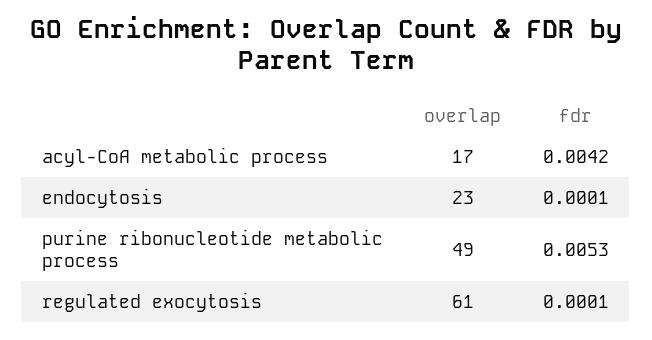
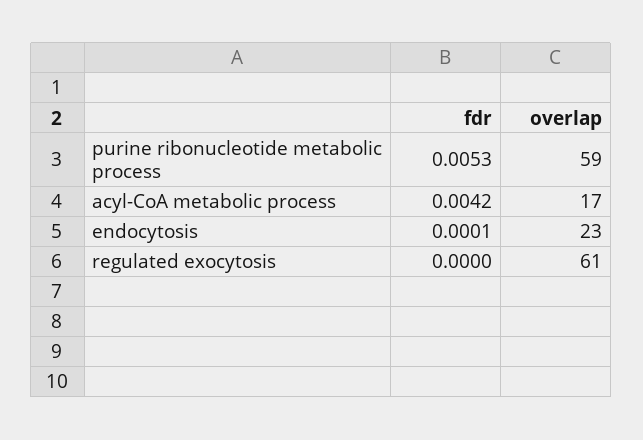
overlap, purine ribonucleotide metabolic process: 49 -> 59
fdr, regulated exocytosis: 0.0001 -> 0

